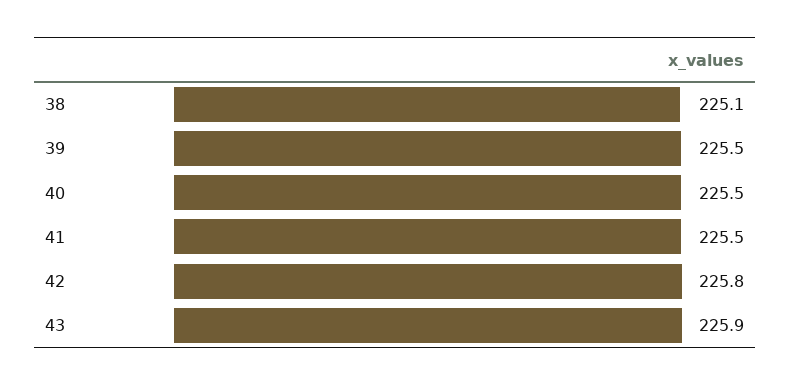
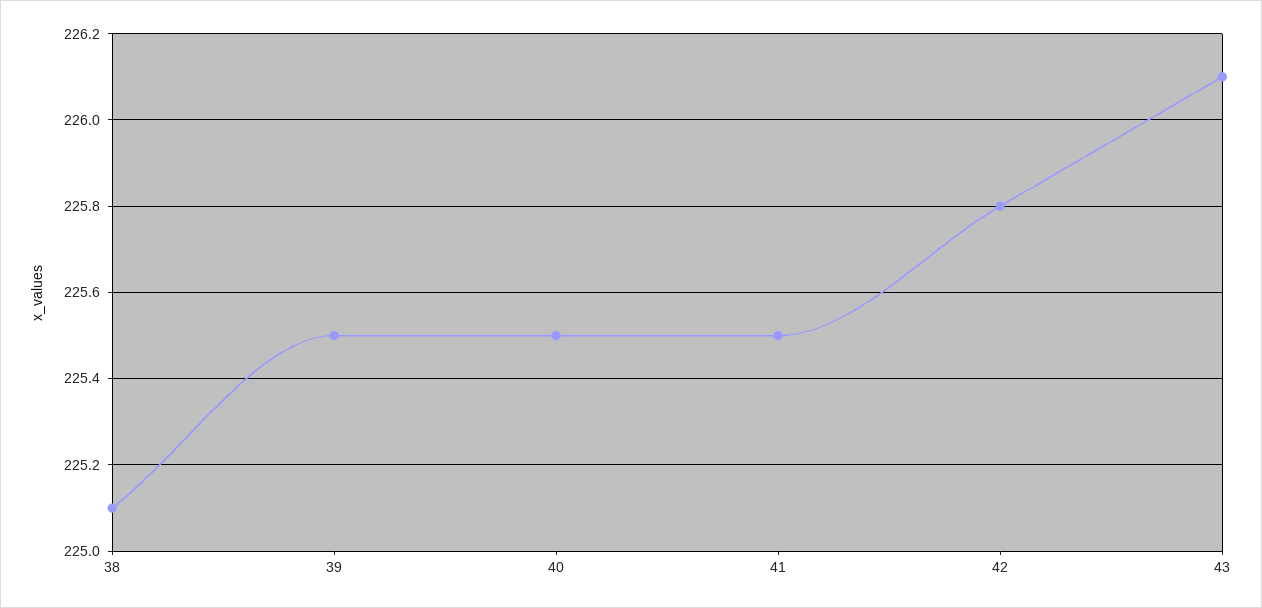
43: 225.9 -> 226.1

